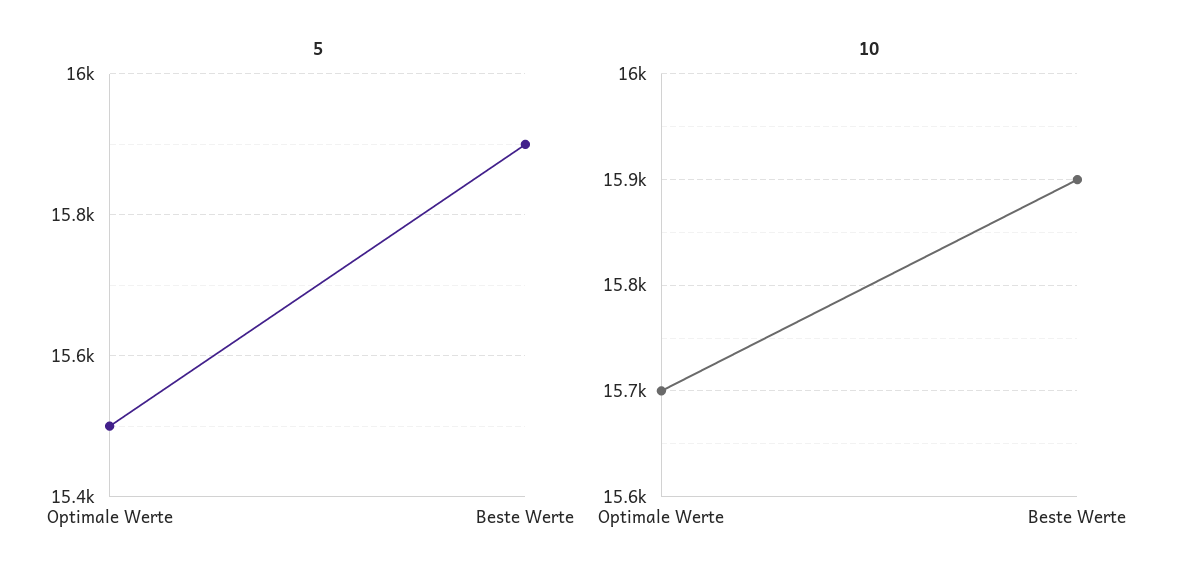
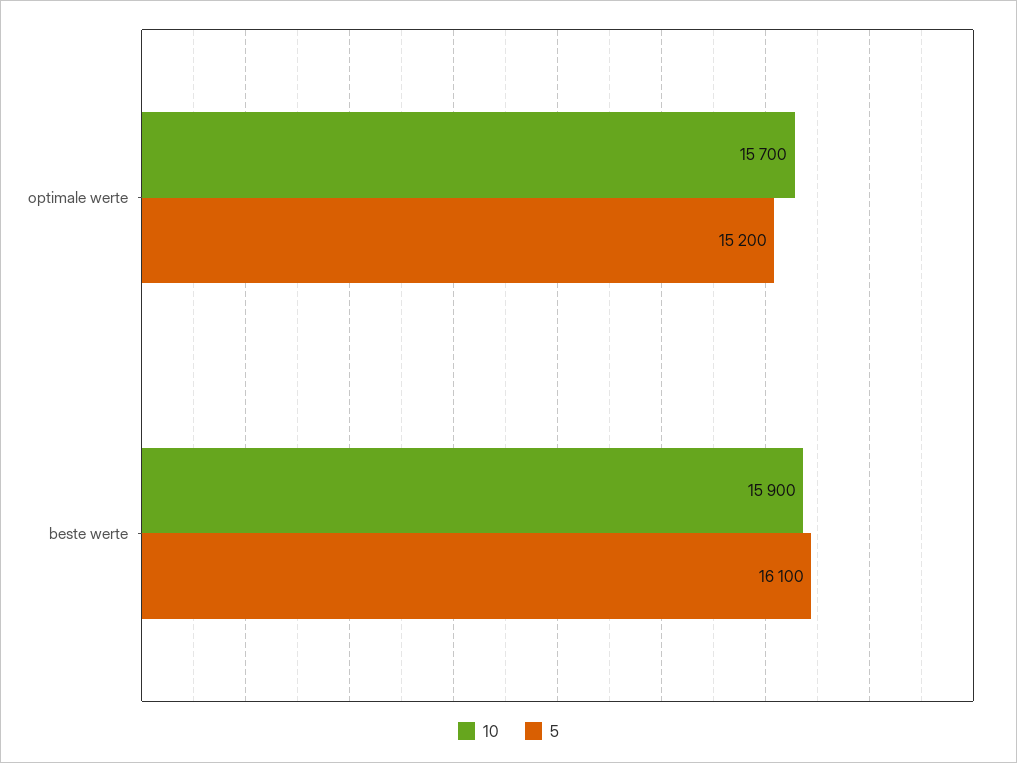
5, Optimale Werte: 15500 -> 15200
5, Beste Werte: 15900 -> 16100

